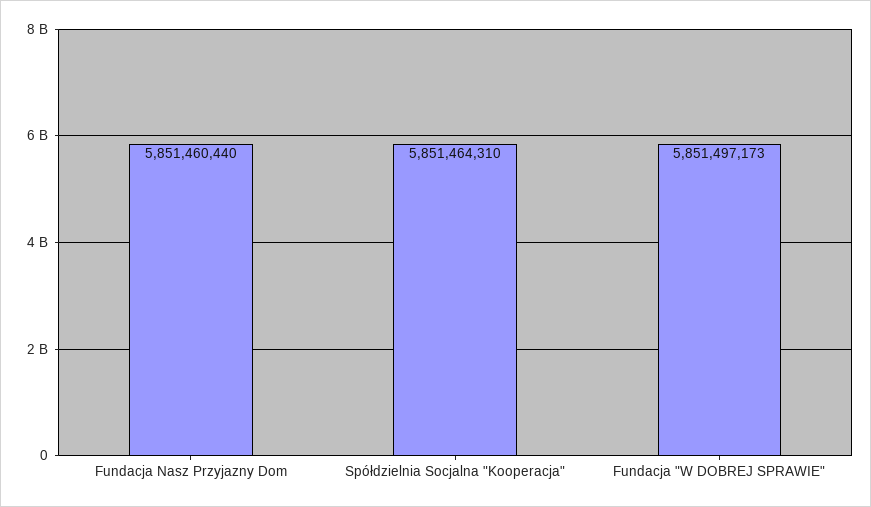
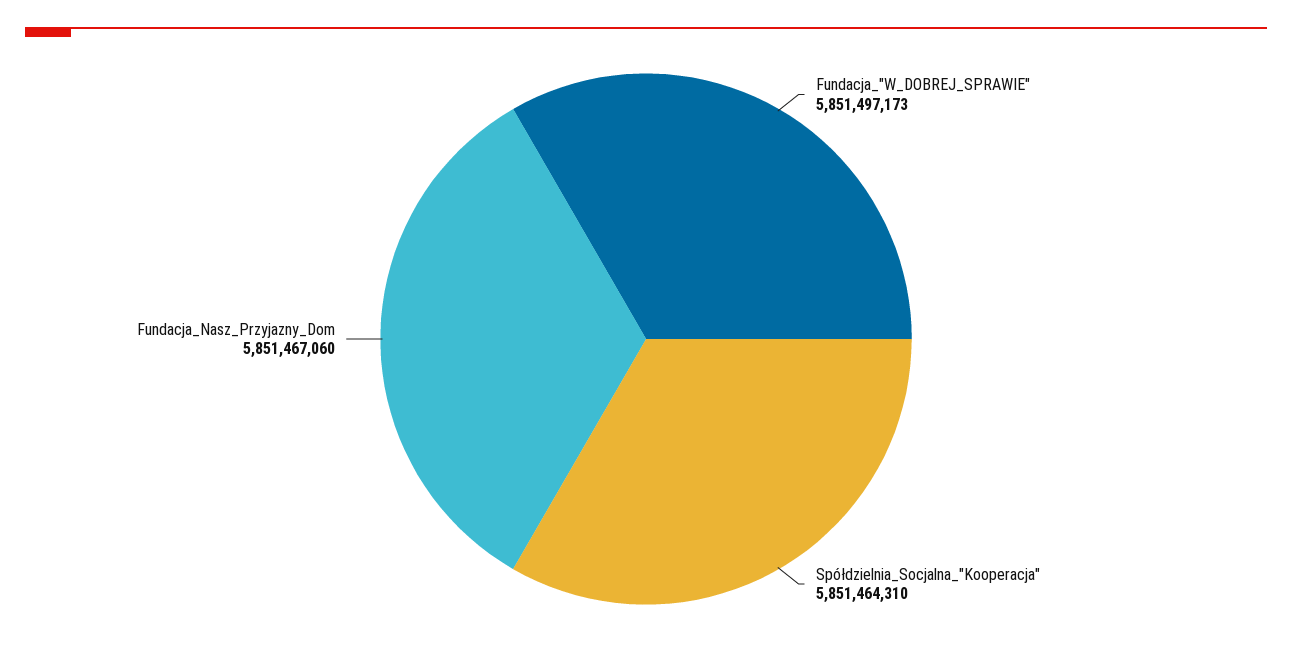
Fundacja Nasz Przyjazny Dom: 5851460440 -> 5851467060

